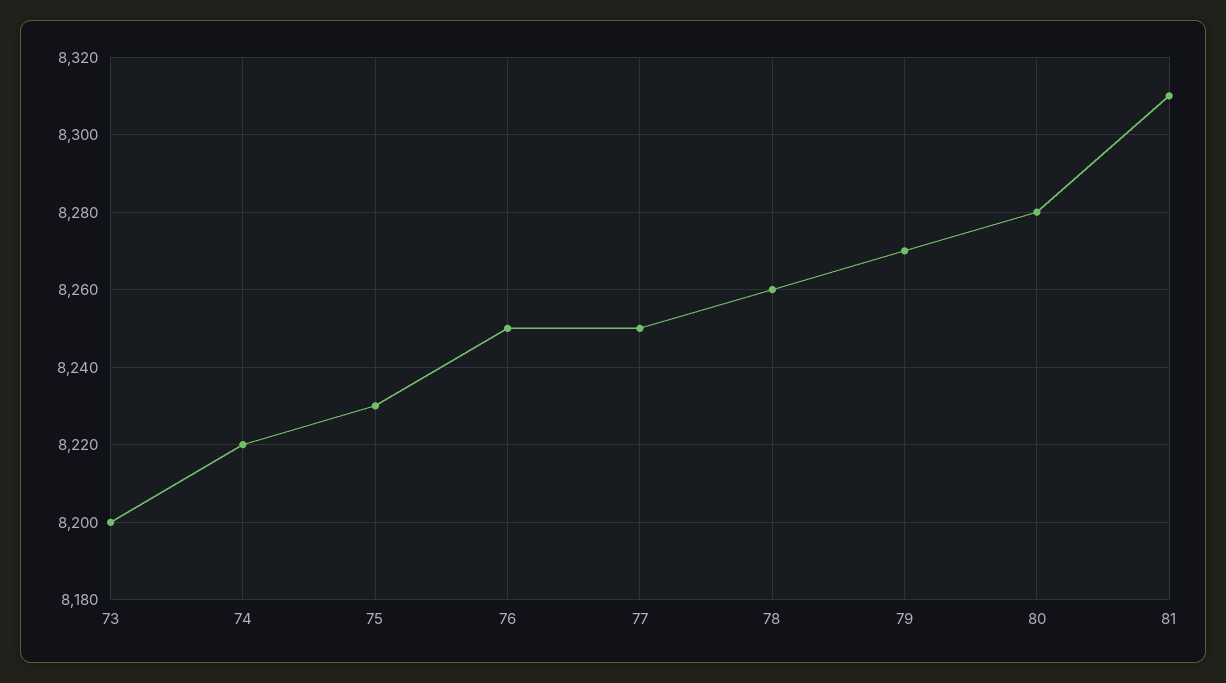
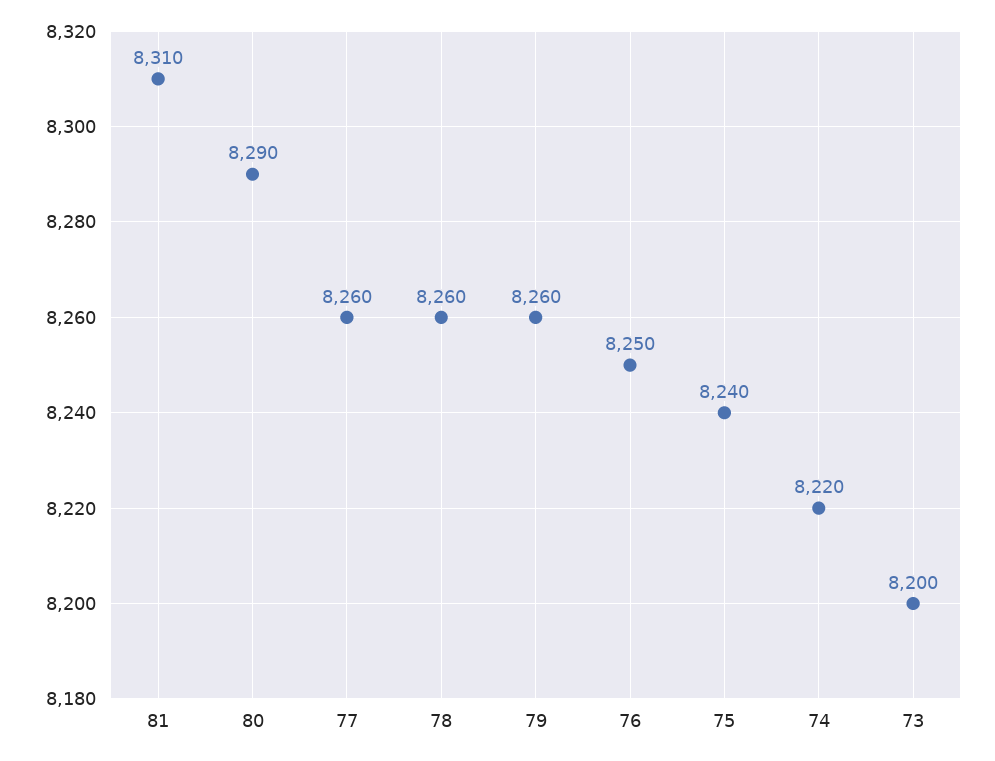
75: 8230 -> 8240
77: 8250 -> 8260
79: 8270 -> 8260
80: 8280 -> 8290

